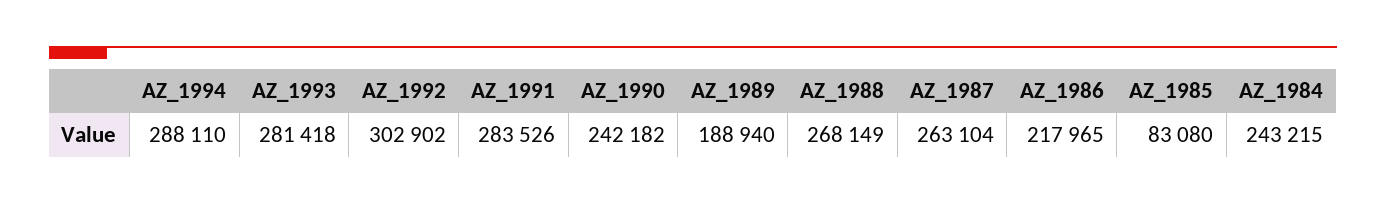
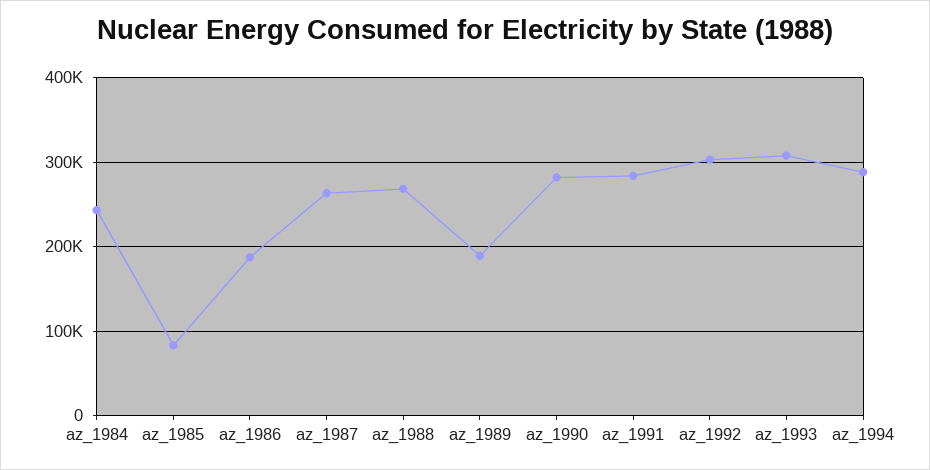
AZ_1993: 281418 -> 310000
AZ_1990: 242182 -> 280000
AZ_1986: 217965 -> 190000

